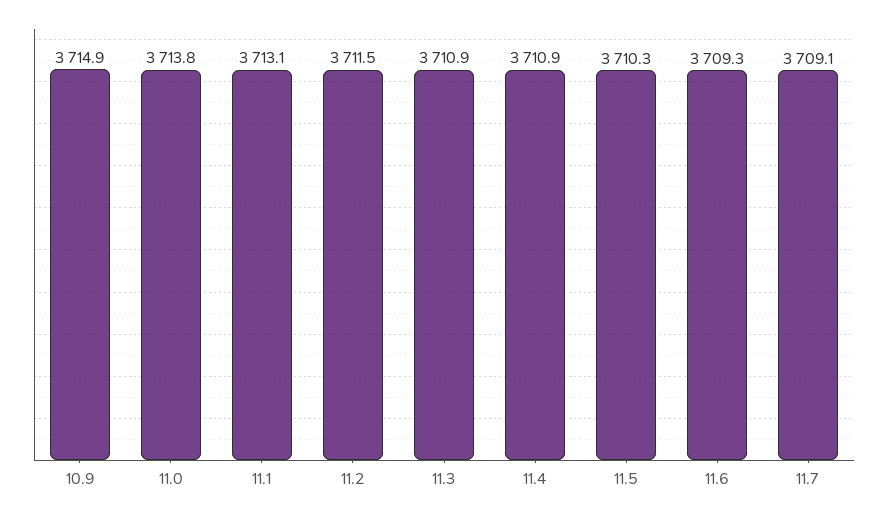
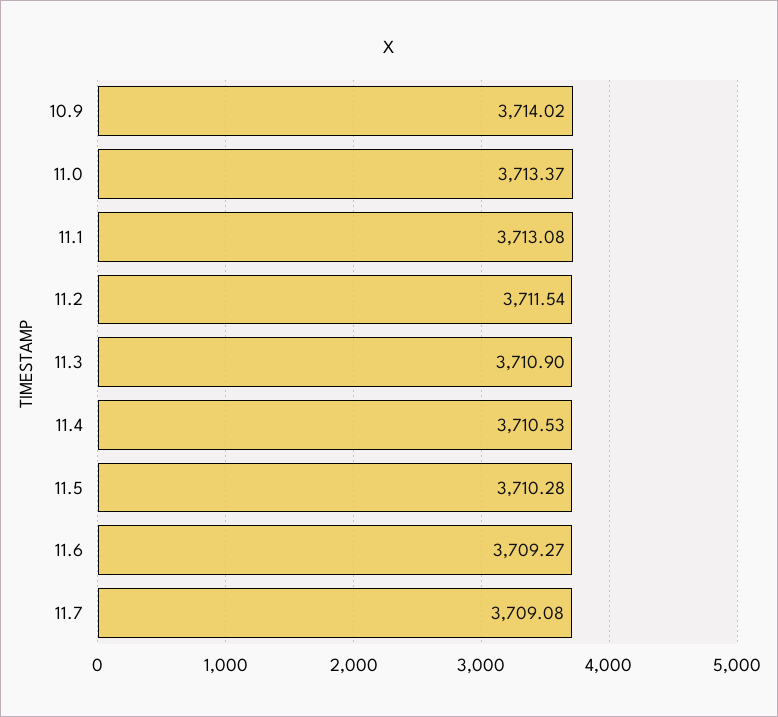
10.9: 3714.9 -> 3714.02
11.0: 3713.8 -> 3713.37
11.4: 3710.9 -> 3710.53

